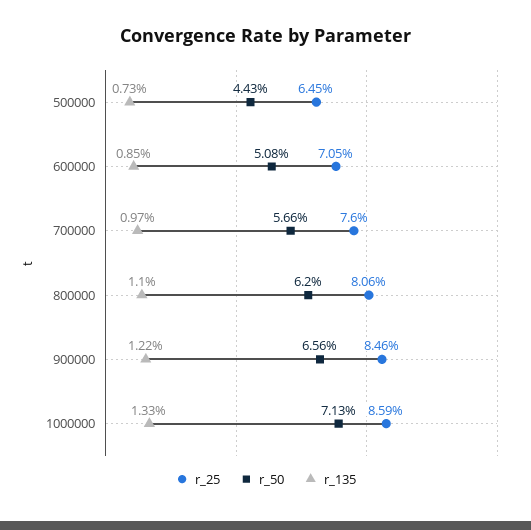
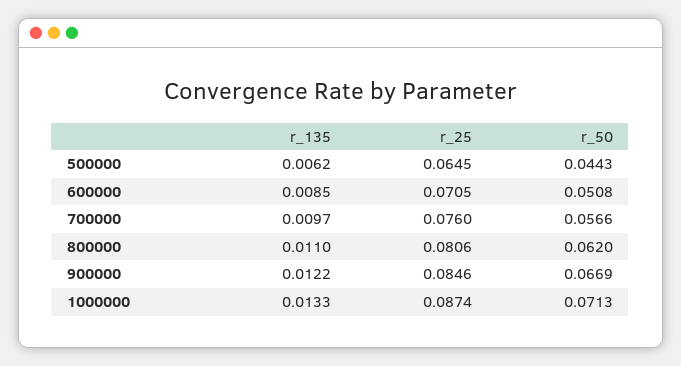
r_135, 500000: 0.0073 -> 0.0062
r_50, 900000: 0.0656 -> 0.0669
r_25, 1000000: 0.0859 -> 0.0874

